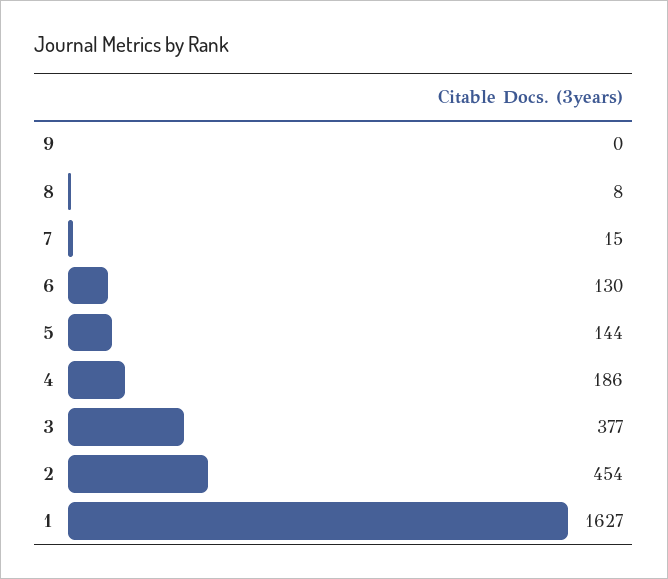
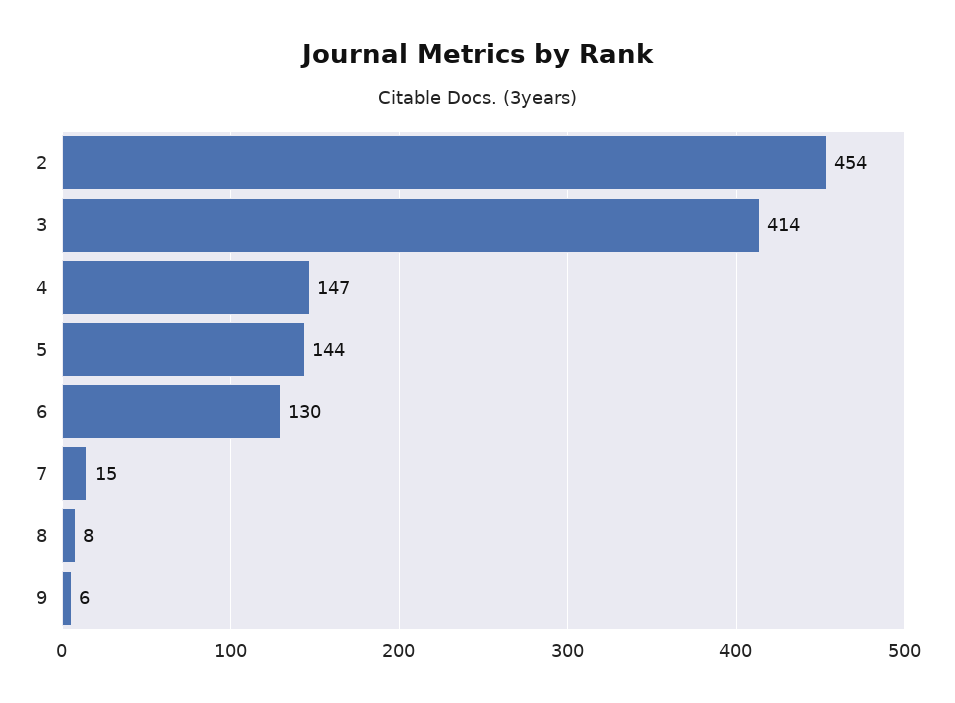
9: 0 -> 6
4: 186 -> 147
3: 377 -> 414
1: 1627 -> none

